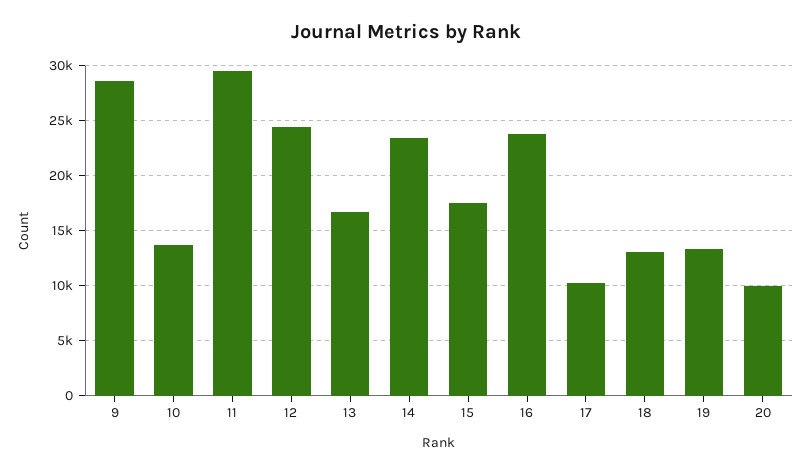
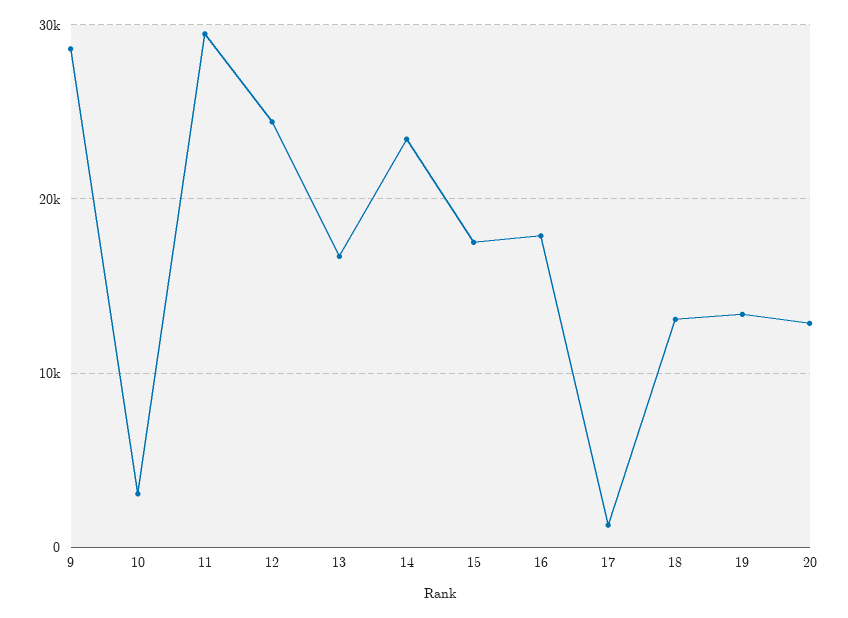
10: 14000 -> 3000
16: 24000 -> 18000
17: 10000 -> 1000
20: 10000 -> 13000

